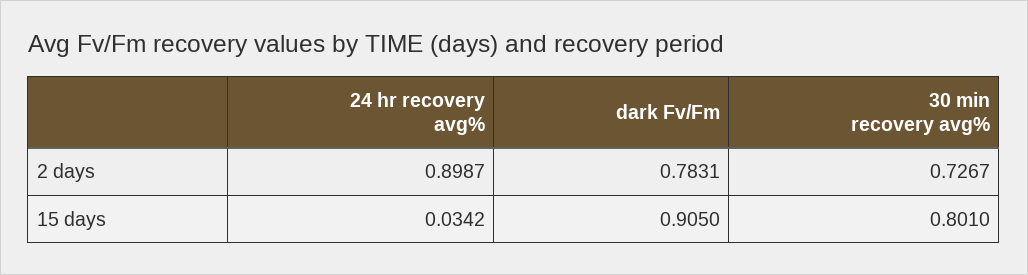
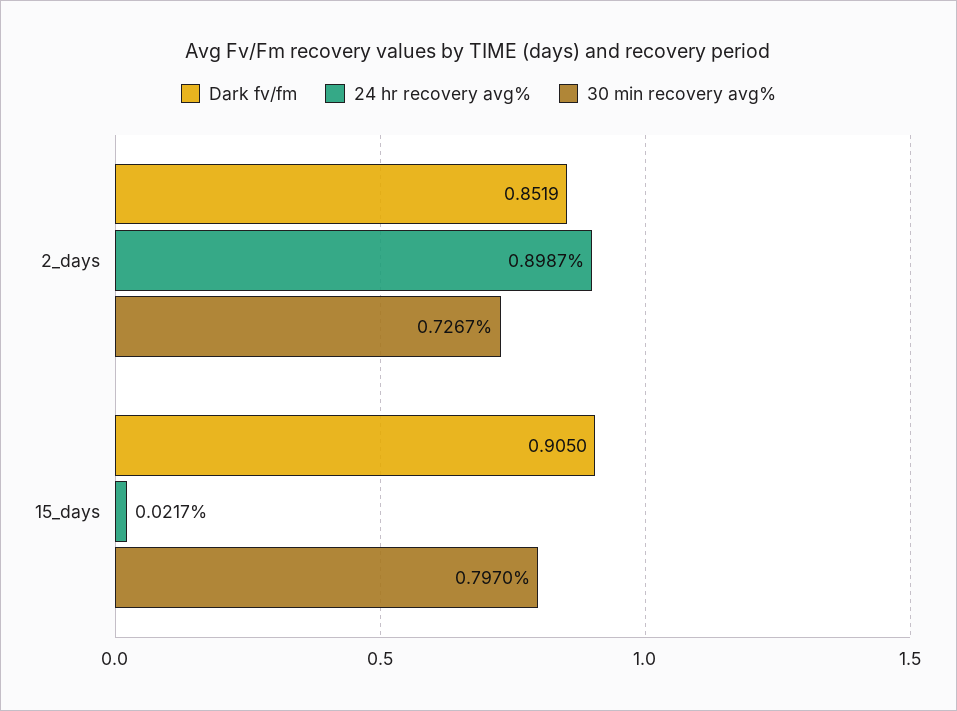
dark Fv/Fm, 2 days: 0.7831 -> 0.8519
24 hr recovery avg%, 15 days: 0.0342 -> 0.0217
30 min recovery avg%, 15 days: 0.801 -> 0.797

